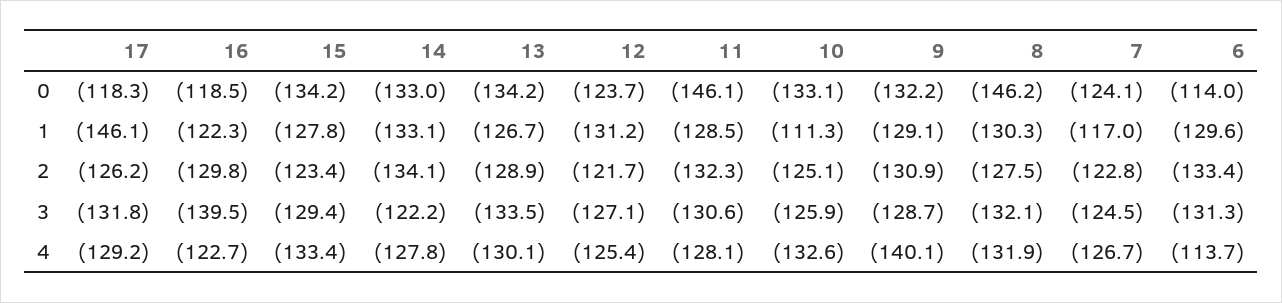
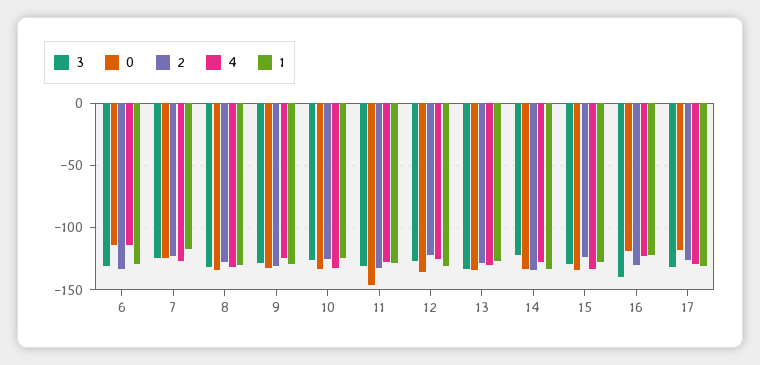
0, 12: -123.7 -> -135
0, 8: -146.2 -> -135
1, 17: -146.1 -> -130
1, 10: -111.3 -> -125
4, 9: -140.1 -> -125

